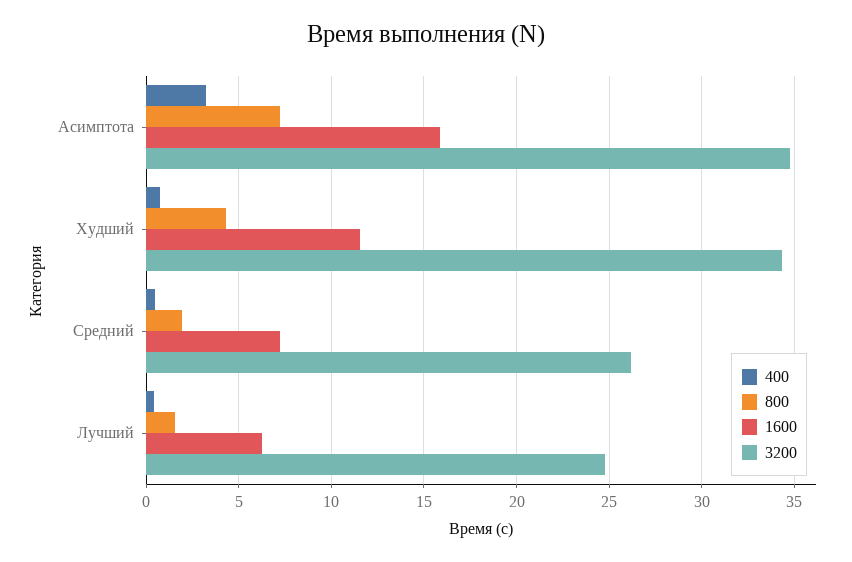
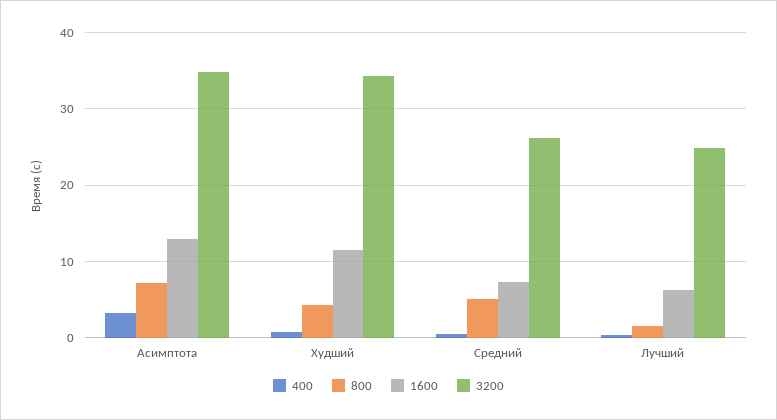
1600, Асимптота: 16 -> 13
800, Средний: 2 -> 5

